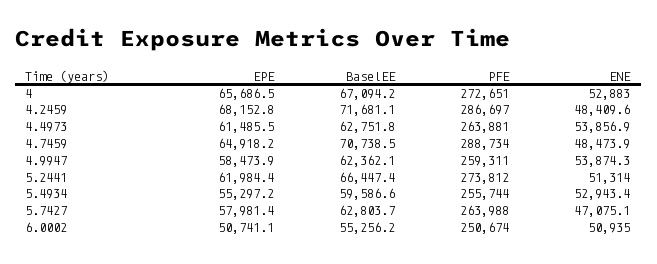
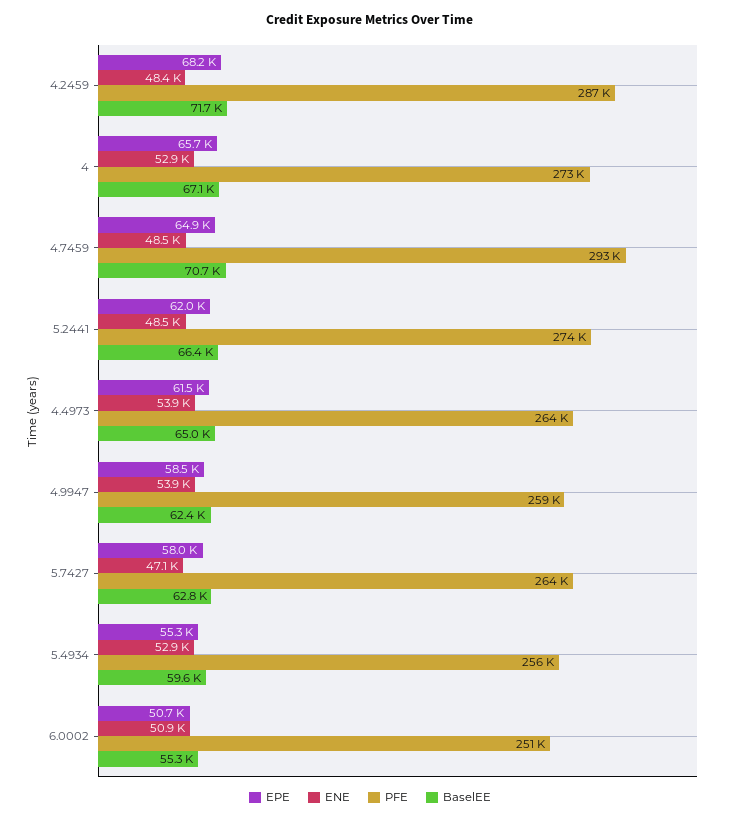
BaselEE, 4.4973: 62751.8 -> 65000
PFE, 4.7459: 288734 -> 293000
ENE, 5.2441: 51314 -> 48500

